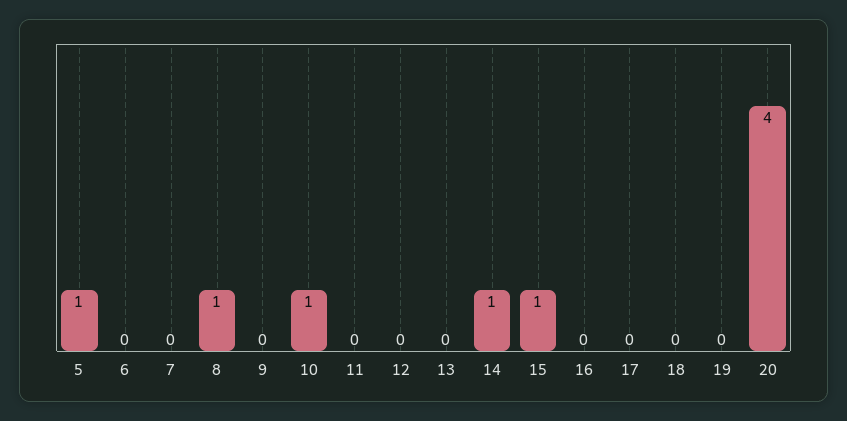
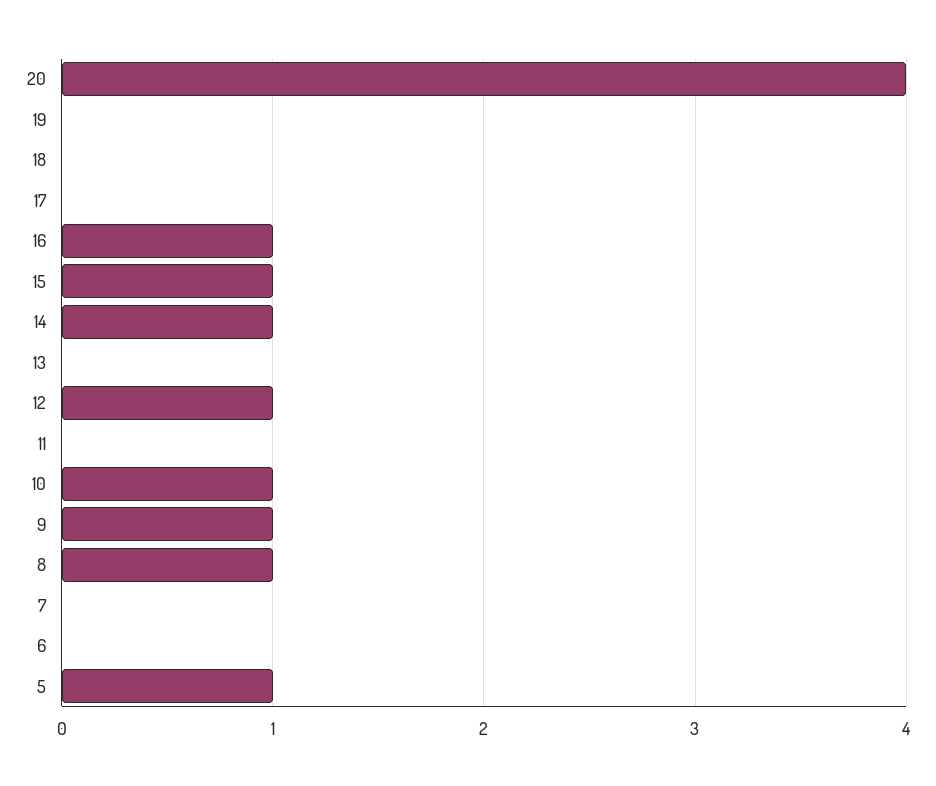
9: 0 -> 1
12: 0 -> 1
16: 0 -> 1

